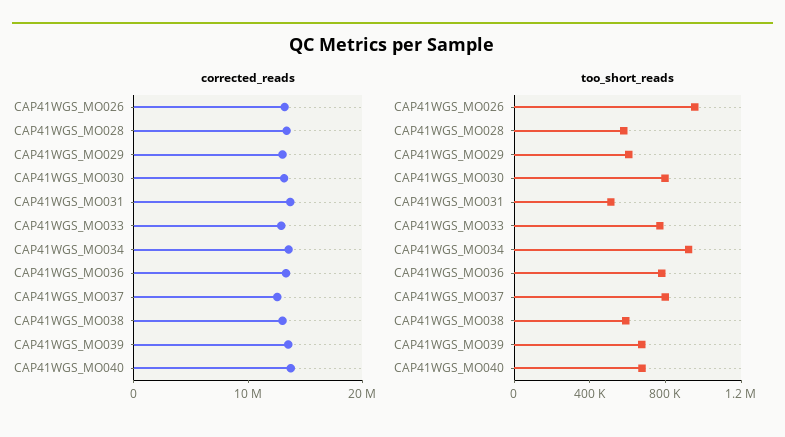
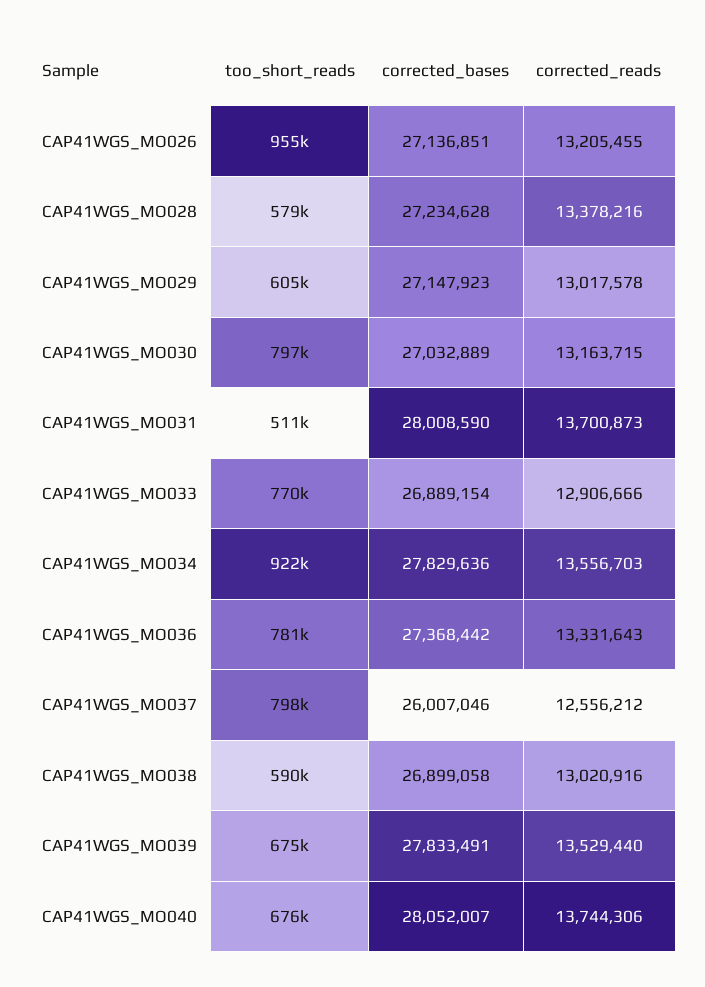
corrected_bases, CAP41WGS_MO026: none -> 27136851
corrected_bases, CAP41WGS_MO028: none -> 27234628
corrected_bases, CAP41WGS_MO029: none -> 27147923
corrected_bases, CAP41WGS_MO030: none -> 27032889
corrected_bases, CAP41WGS_MO031: none -> 28008590
corrected_bases, CAP41WGS_MO033: none -> 26889154
corrected_bases, CAP41WGS_MO034: none -> 27829636
corrected_bases, CAP41WGS_MO036: none -> 27368442
corrected_bases, CAP41WGS_MO037: none -> 26007046
corrected_bases, CAP41WGS_MO038: none -> 26899058
corrected_bases, CAP41WGS_MO039: none -> 27833491
corrected_bases, CAP41WGS_MO040: none -> 28052007

